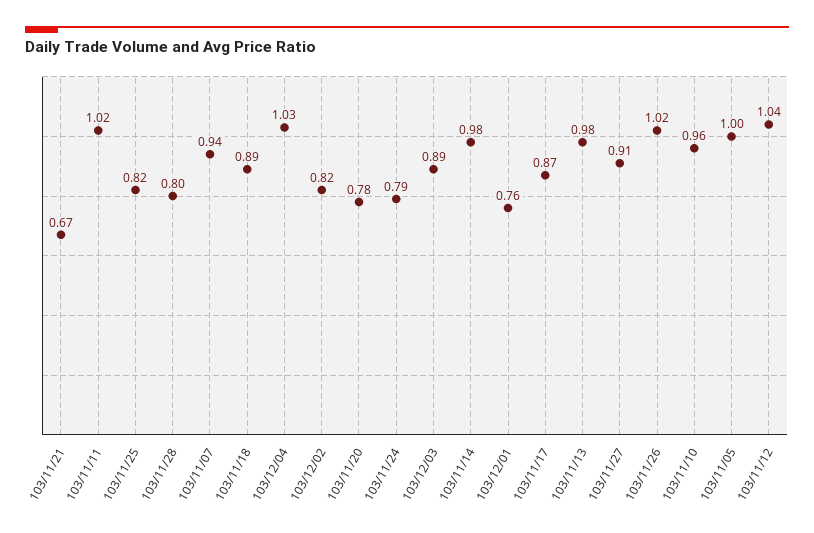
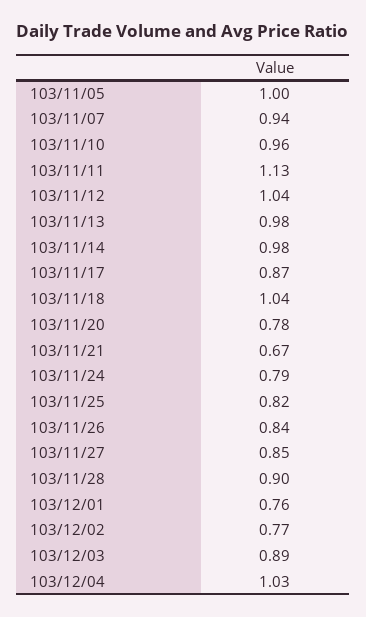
103/11/11: 1.02 -> 1.13
103/11/28: 0.8 -> 0.9
103/11/18: 0.89 -> 1.04
103/12/02: 0.82 -> 0.77
103/11/27: 0.91 -> 0.85
103/11/26: 1.02 -> 0.84

